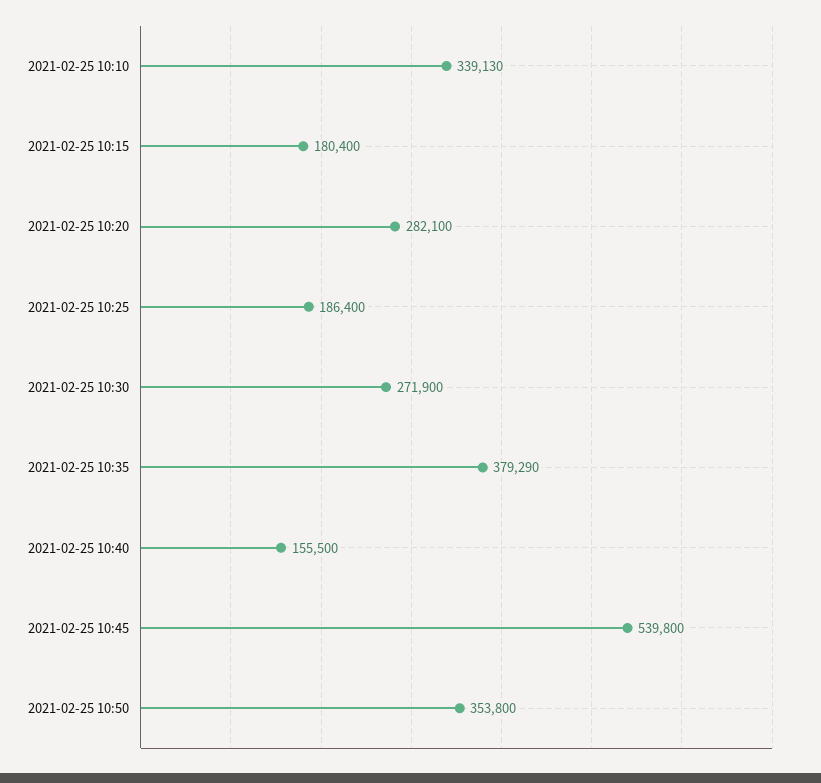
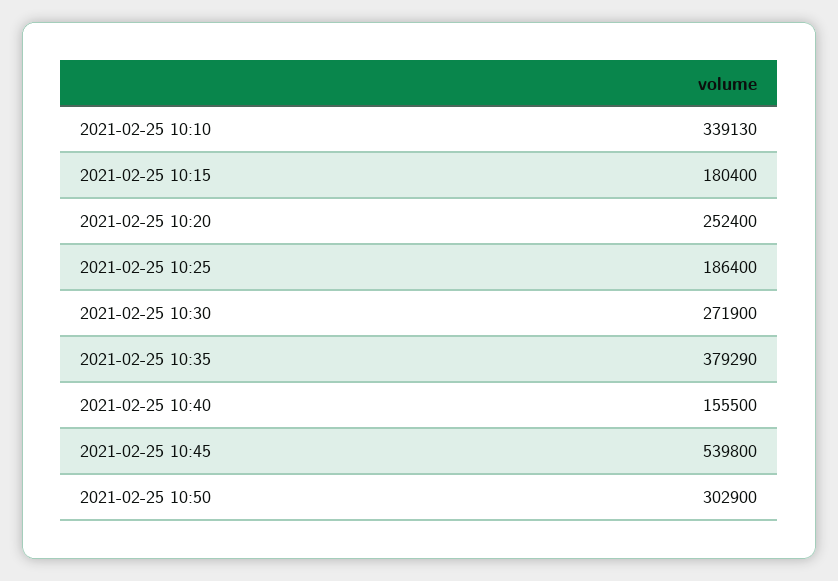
2021-02-25 10:20: 282100 -> 252400
2021-02-25 10:50: 353800 -> 302900

